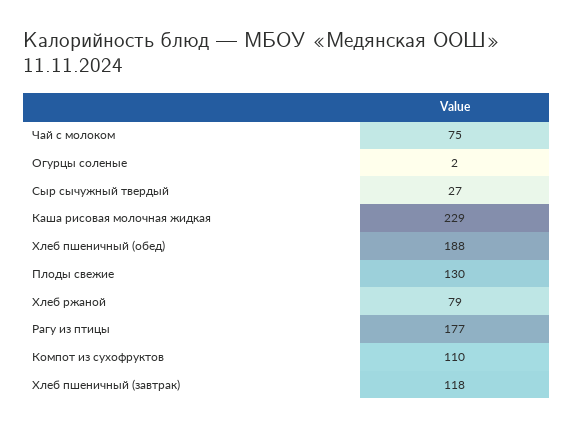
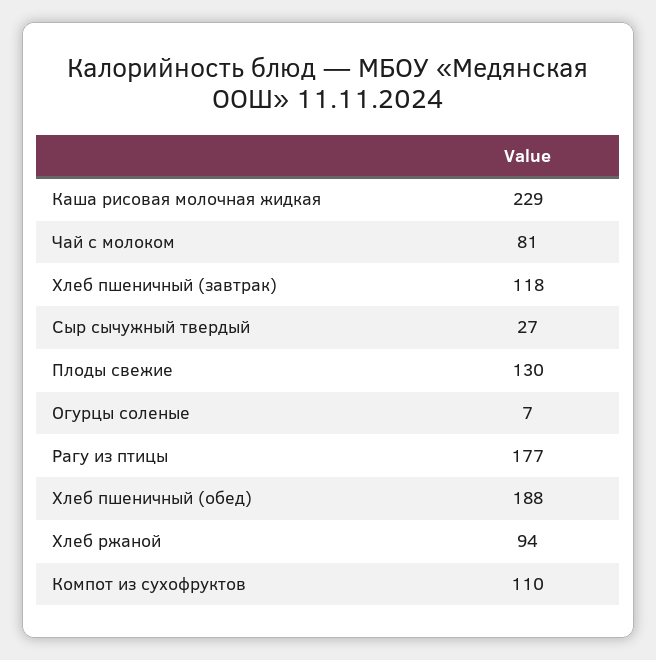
Чай с молоком: 75 -> 81
Огурцы соленые: 2 -> 7
Хлеб ржаной: 79 -> 94

